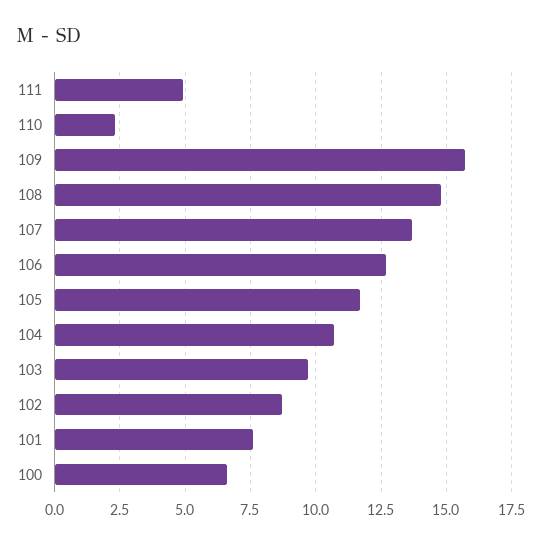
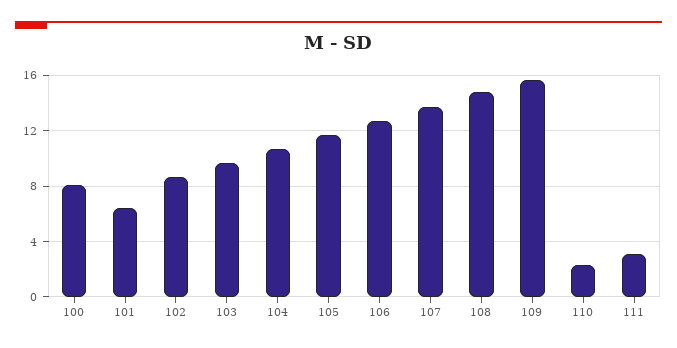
111: 5 -> 3
101: 7.5 -> 6.5
100: 6.5 -> 8

